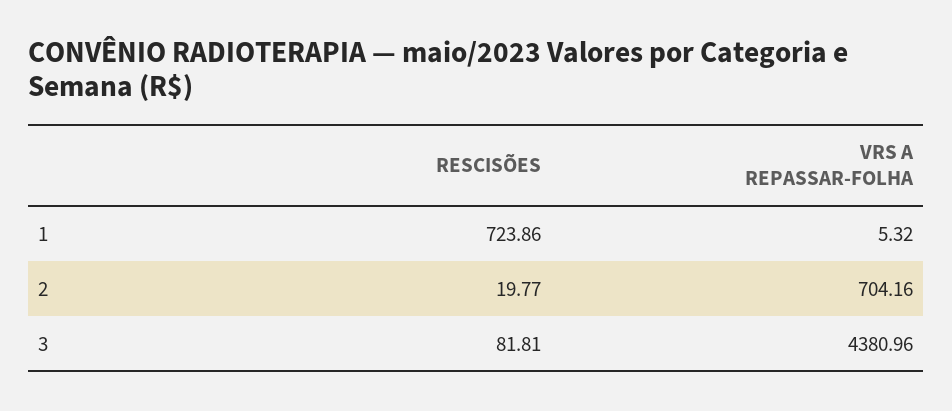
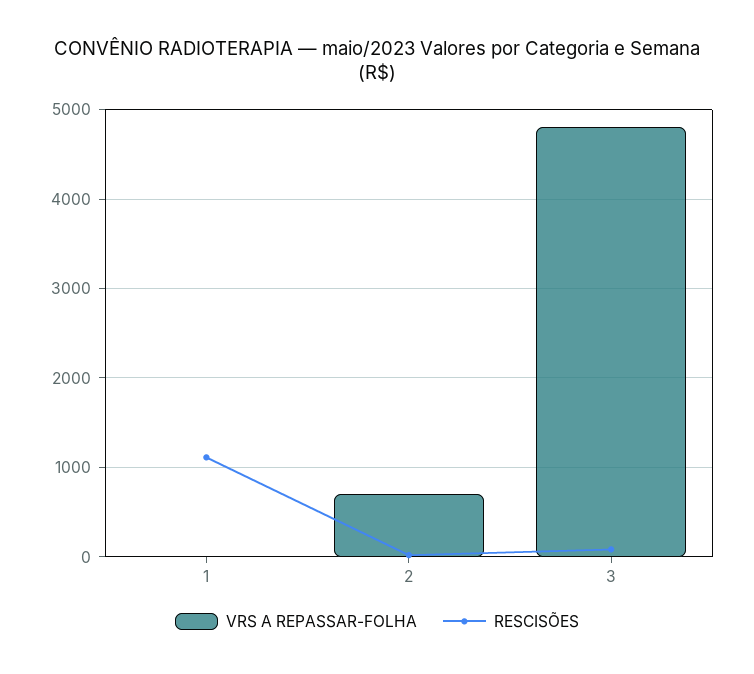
RESCISÕES, 1: 723.86 -> 1100
VRS A REPASSAR-FOLHA, 3: 4380.96 -> 4800

